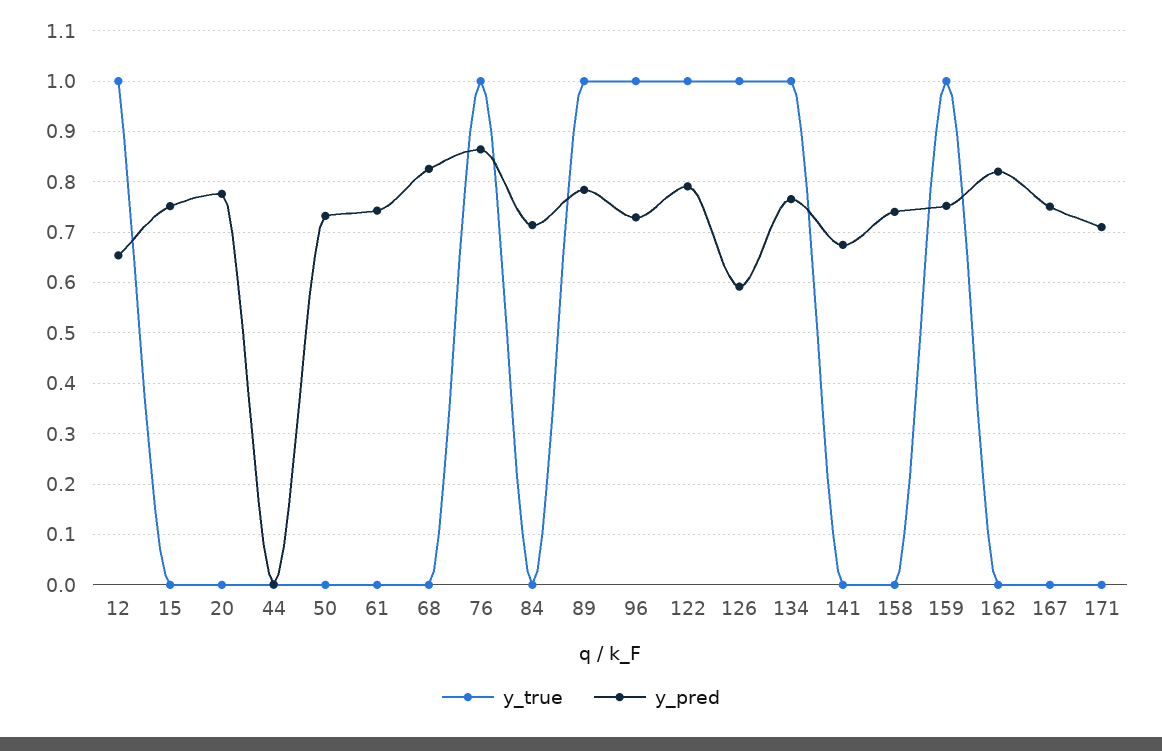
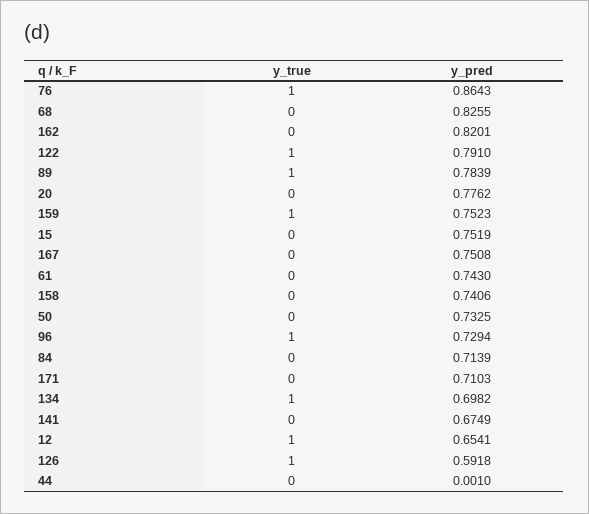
y_pred, 134: 0.76 -> 0.6982

